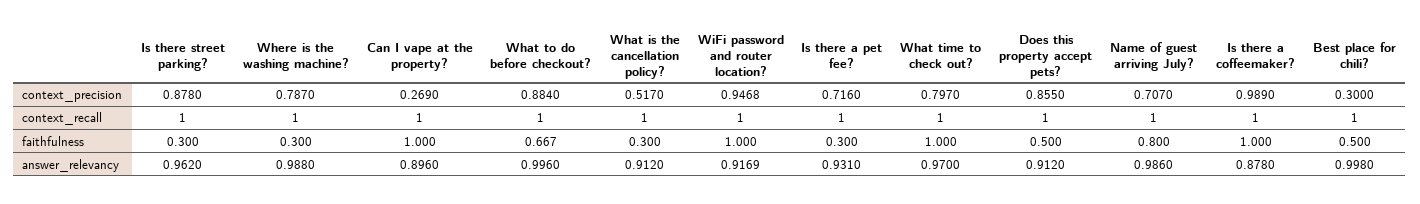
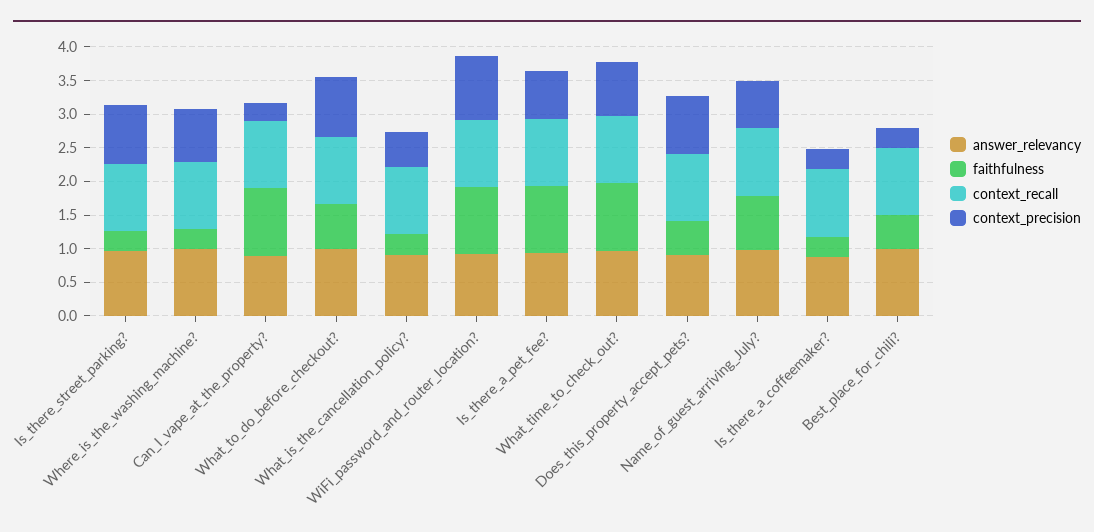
context_precision, Is there a coffeemaker?: 0.989 -> 0.25
faithfulness, Is there a pet fee?: 0.3 -> 1
faithfulness, Is there a coffeemaker?: 1 -> 0.25

